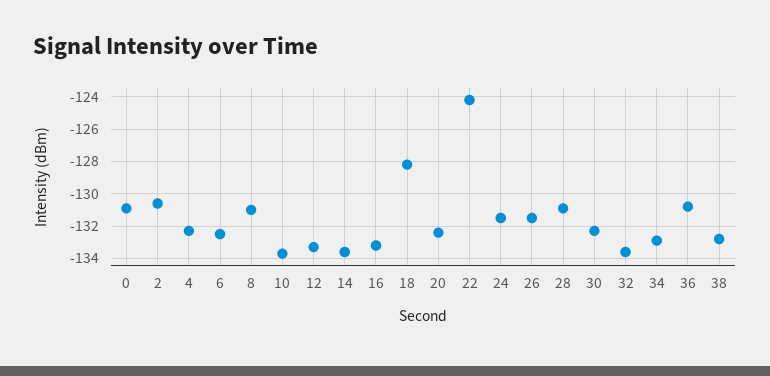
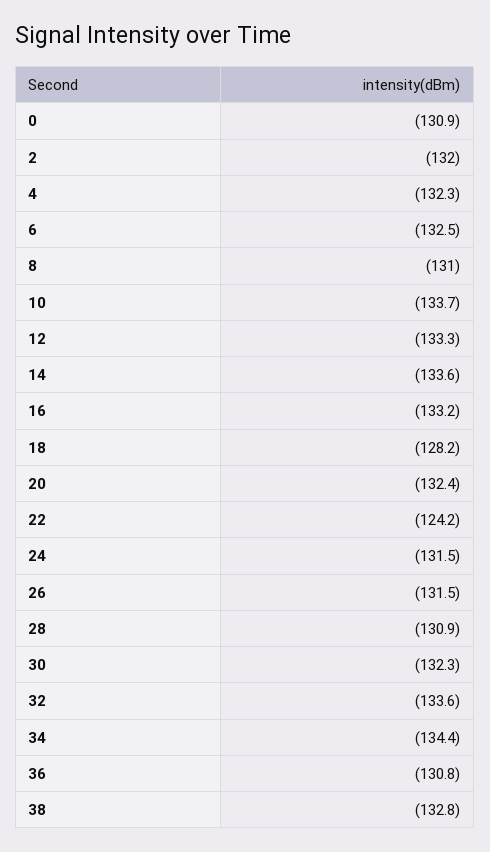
2: -130.5 -> -132
34: -133 -> -134.4

